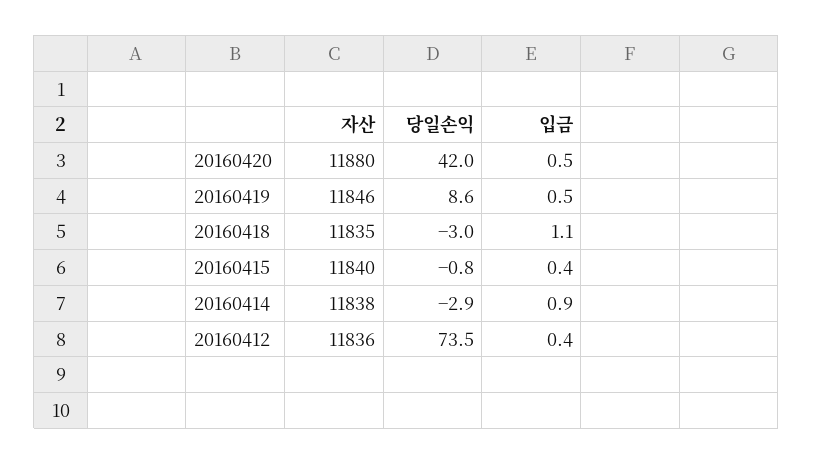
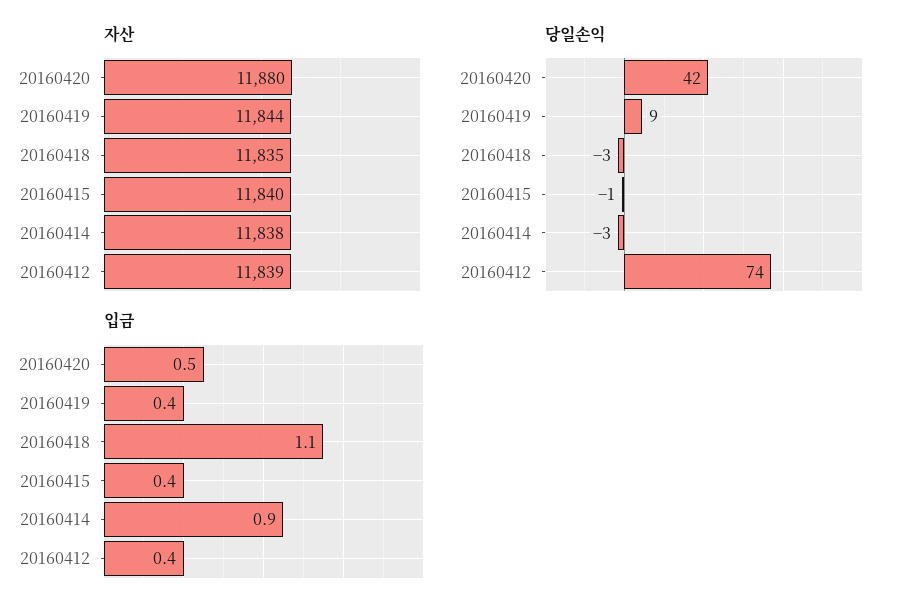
자산, 20160419: 11846 -> 11844
입금, 20160419: 0.5 -> 0.4
자산, 20160412: 11836 -> 11839

